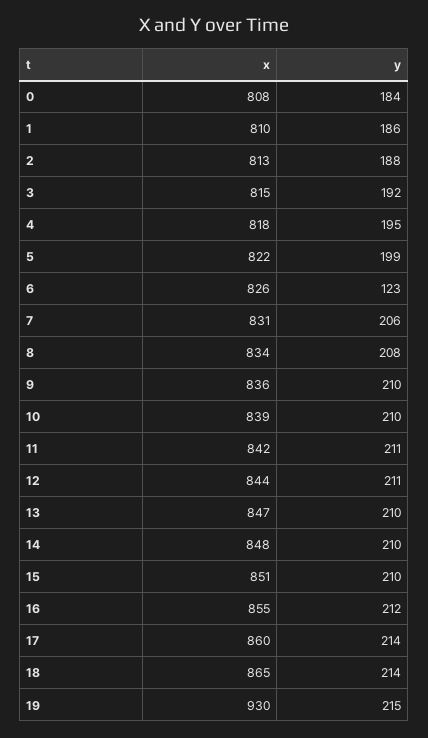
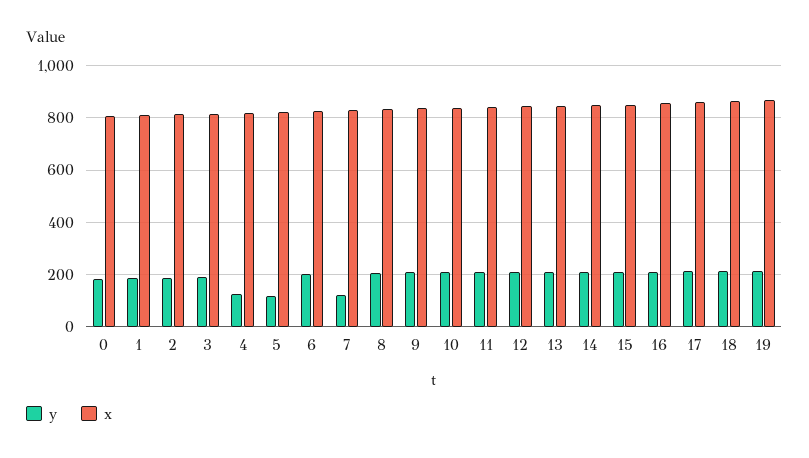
y, 4: 195 -> 125
y, 5: 199 -> 125
y, 6: 123 -> 200
y, 7: 206 -> 125
x, 19: 930 -> 875

